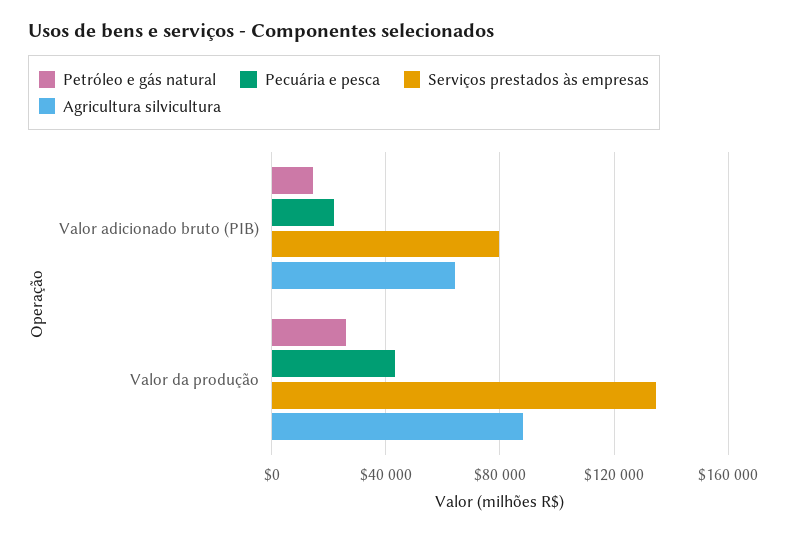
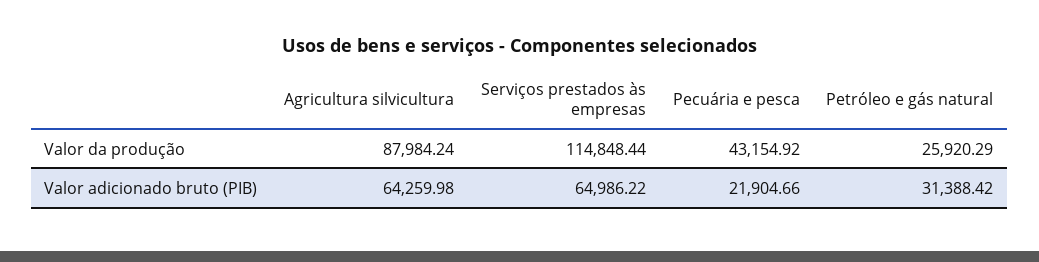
Petróleo e gás natural, Valor adicionado bruto (PIB): 15000 -> 31388.42
Serviços prestados às empresas, Valor adicionado bruto (PIB): 80000 -> 64986.22
Serviços prestados às empresas, Valor da produção: 135000 -> 114848.44

